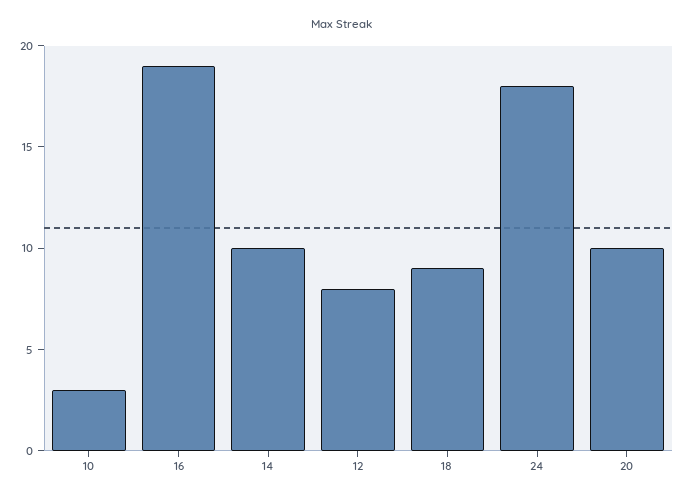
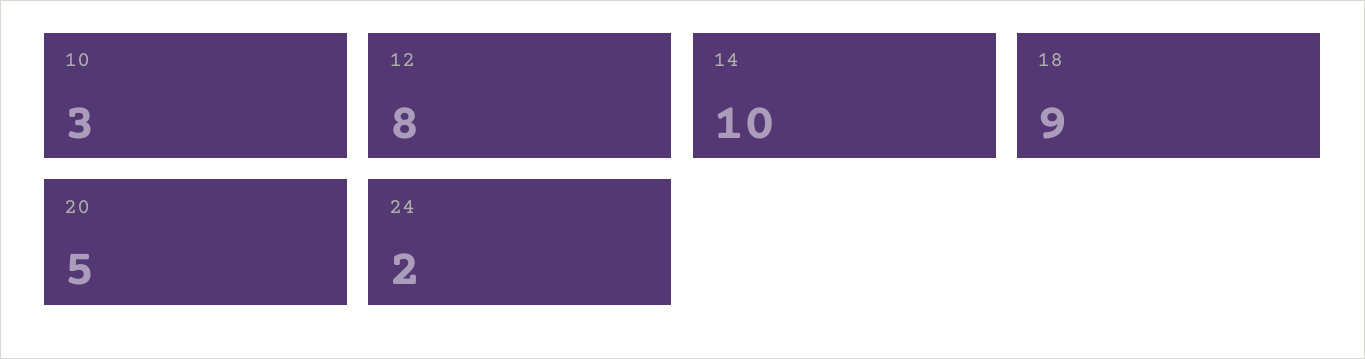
16: 19 -> none
24: 18 -> 2
20: 10 -> 5

